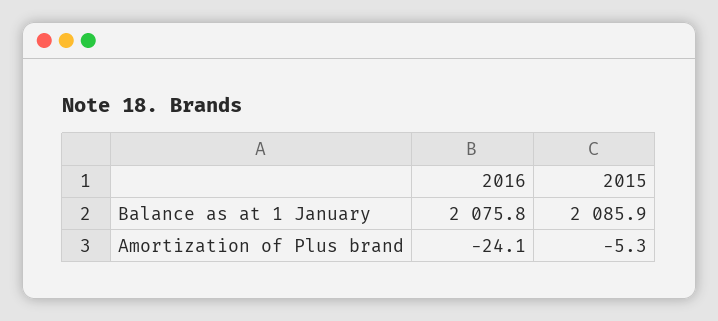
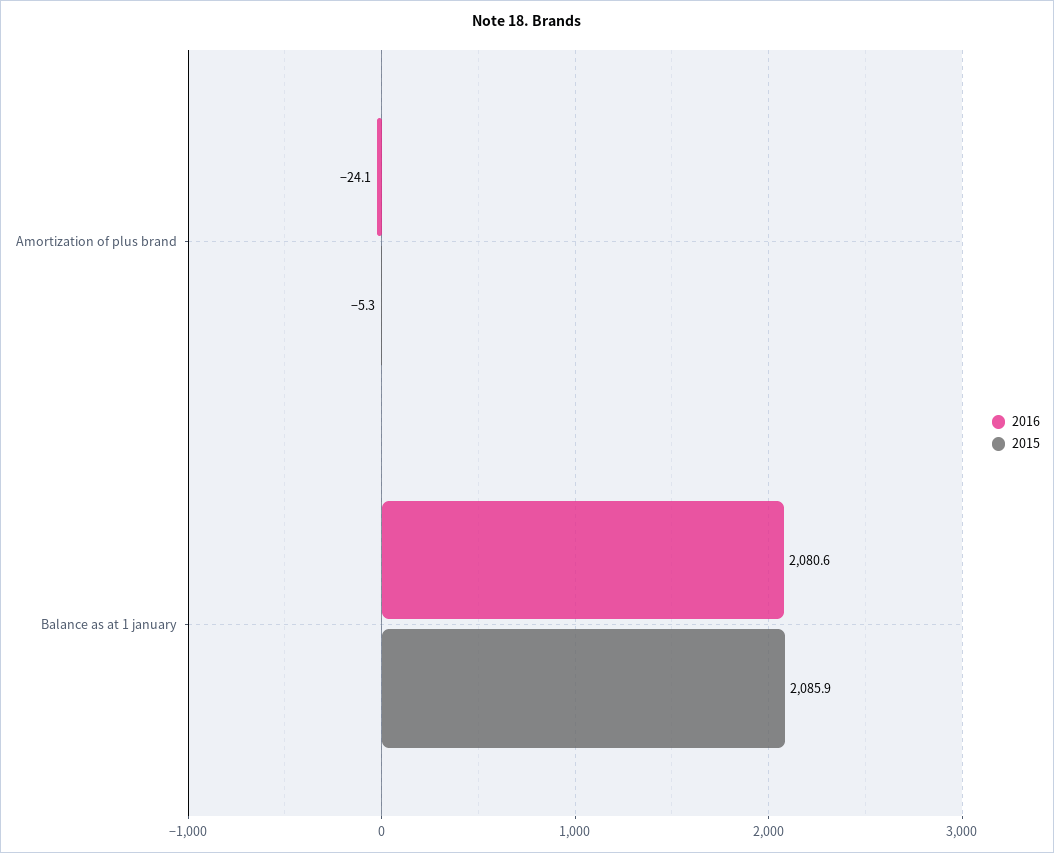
2016, Balance as at 1 January: 2075.8 -> 2080.6

